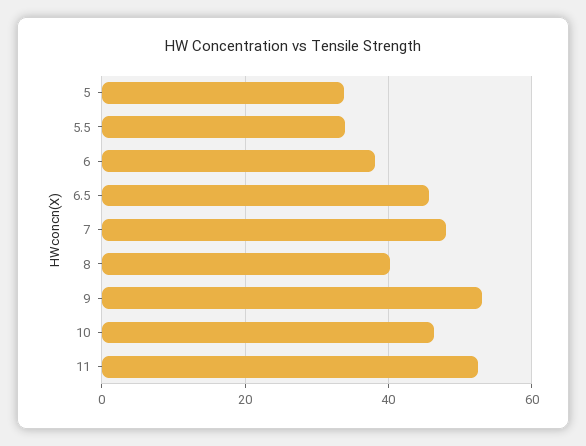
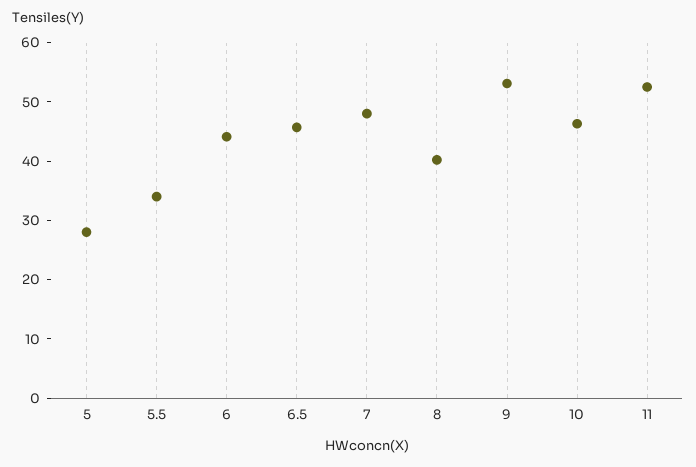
5: 34 -> 28
6: 38 -> 44

